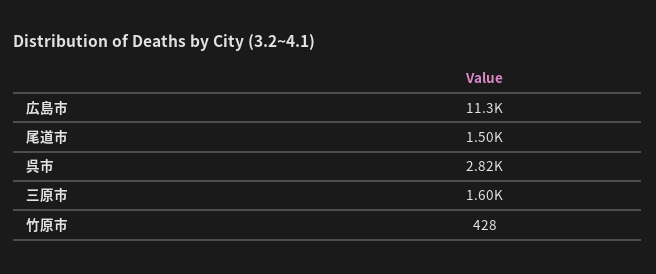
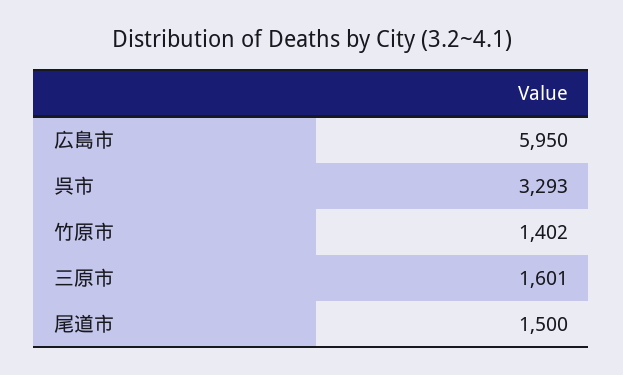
広島市: 11300 -> 5950
呉市: 2820 -> 3293
竹原市: 428 -> 1402

